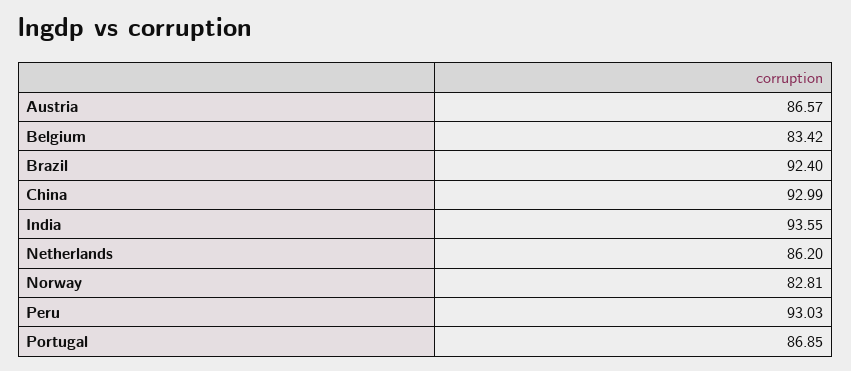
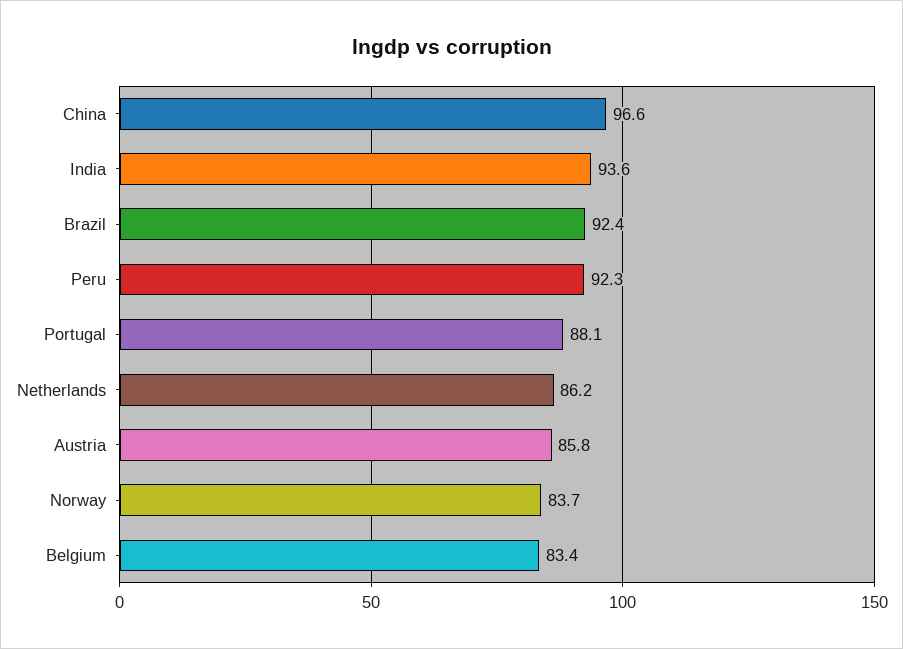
Austria: 86.57 -> 85.8
China: 92.99 -> 96.6
Norway: 82.81 -> 83.7
Peru: 93.03 -> 92.3
Portugal: 86.85 -> 88.1

